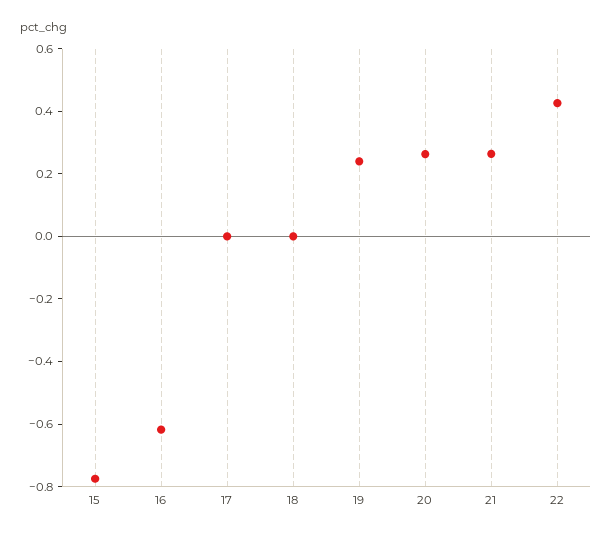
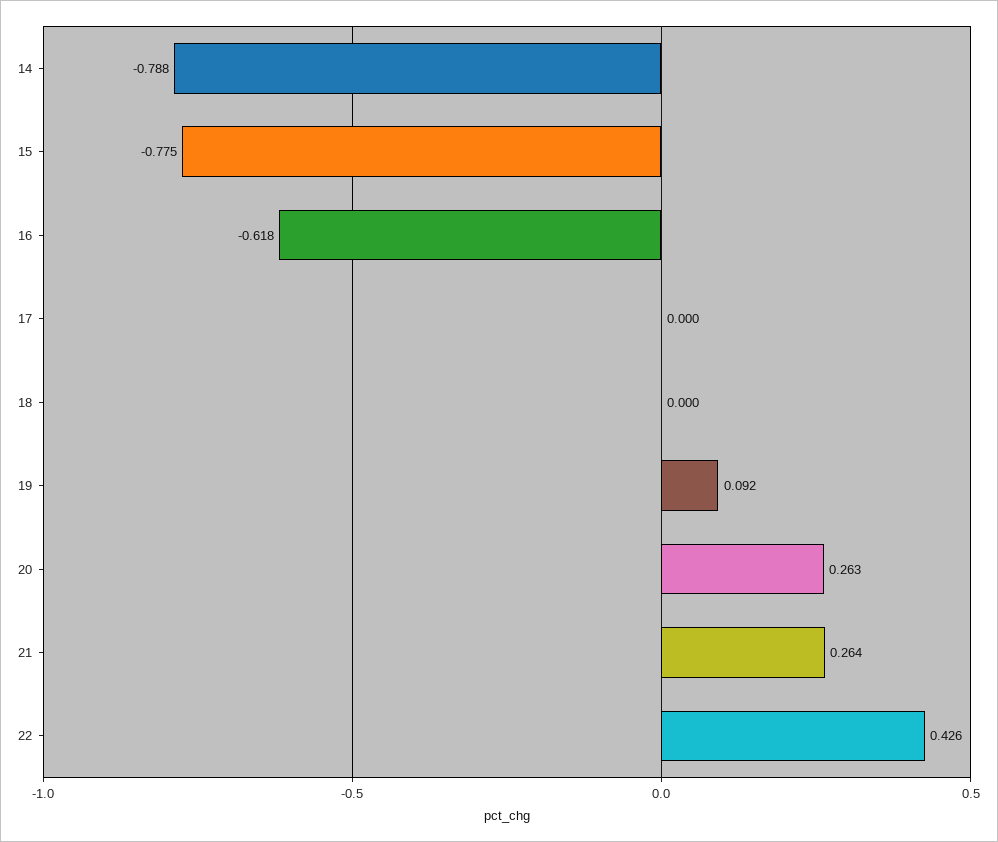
19: 0.25 -> 0.092
14: none -> -0.788

